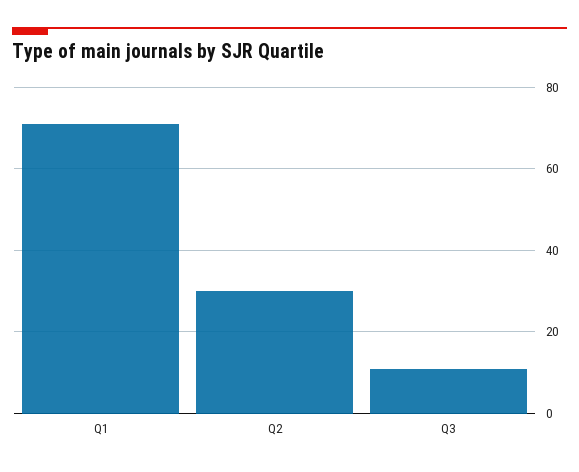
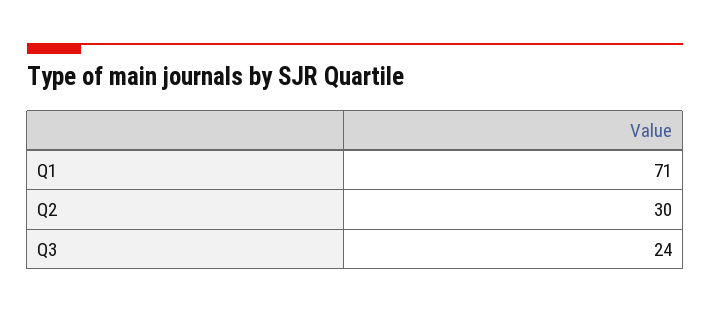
Q3: 10 -> 24

